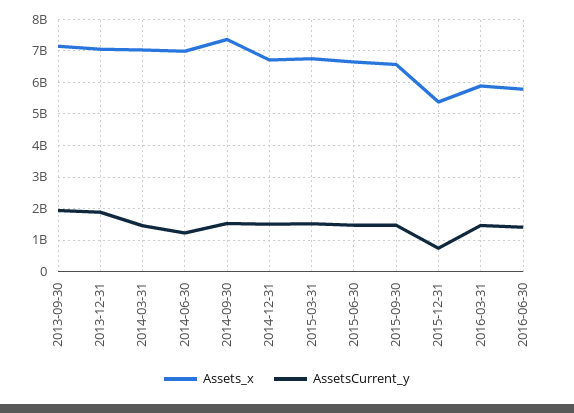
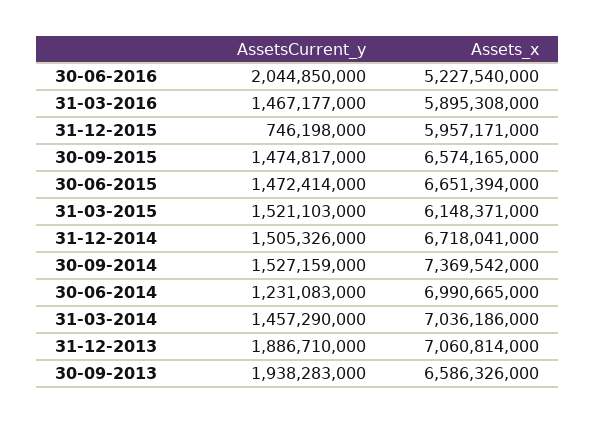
Assets_x, 2013-09-30: 7200000000 -> 6586326000
Assets_x, 2015-03-31: 6800000000 -> 6148371000
Assets_x, 2015-12-31: 5400000000 -> 5957171000
Assets_x, 2016-06-30: 5800000000 -> 5227540000
AssetsCurrent_y, 2016-06-30: 1400000000 -> 2044850000

